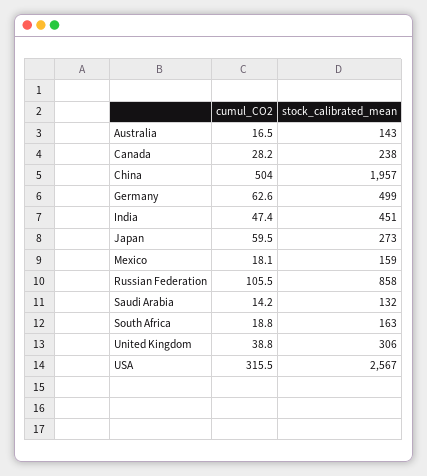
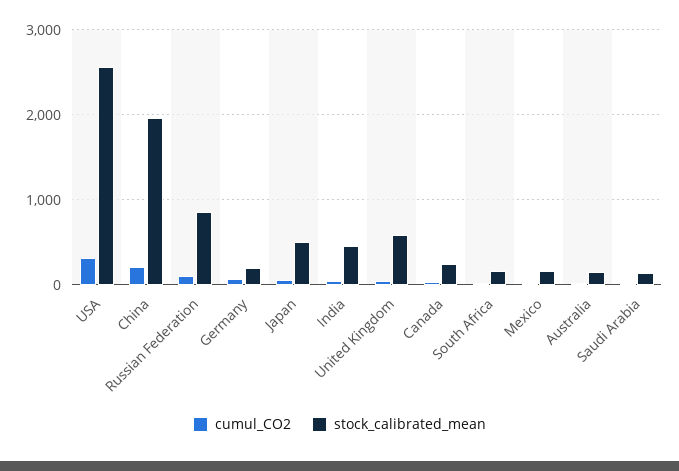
cumul_CO2, China: 504 -> 200
stock_calibrated_mean, Germany: 499 -> 200
stock_calibrated_mean, Japan: 273 -> 500
stock_calibrated_mean, United Kingdom: 306 -> 600

